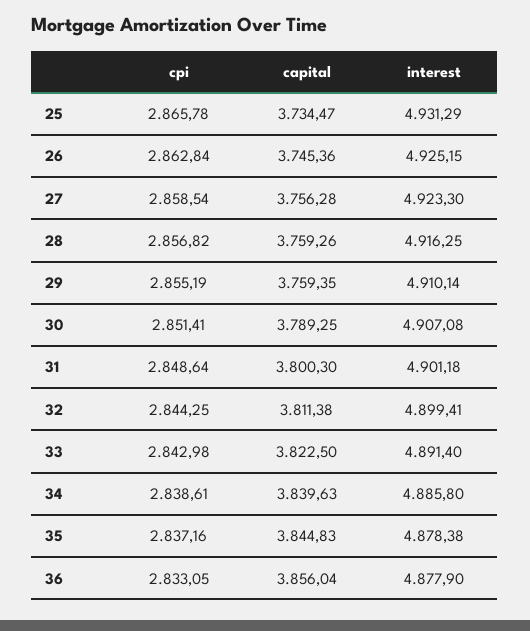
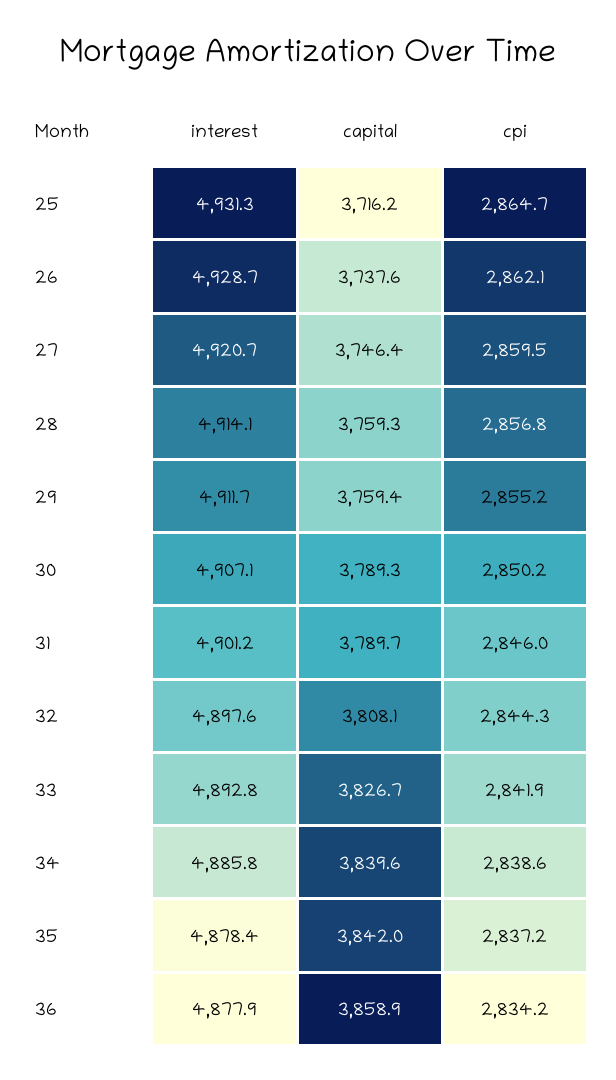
cpi, 25: 2865.78 -> 2864.7
capital, 25: 3734.47 -> 3716.2
cpi, 26: 2862.84 -> 2862.1
capital, 26: 3745.36 -> 3737.6
interest, 26: 4925.15 -> 4928.7
cpi, 27: 2858.54 -> 2859.5
capital, 27: 3756.28 -> 3746.4
interest, 27: 4923.3 -> 4920.7
interest, 28: 4916.25 -> 4914.1
interest, 29: 4910.14 -> 4911.7
cpi, 30: 2851.41 -> 2850.2
cpi, 31: 2848.64 -> 2846
capital, 31: 3800.3 -> 3789.7
capital, 32: 3811.38 -> 3808.1
interest, 32: 4899.41 -> 4897.6
cpi, 33: 2842.98 -> 2841.9
capital, 33: 3822.5 -> 3826.7
interest, 33: 4891.4 -> 4892.8
capital, 35: 3844.83 -> 3842
cpi, 36: 2833.05 -> 2834.2
capital, 36: 3856.04 -> 3858.9

